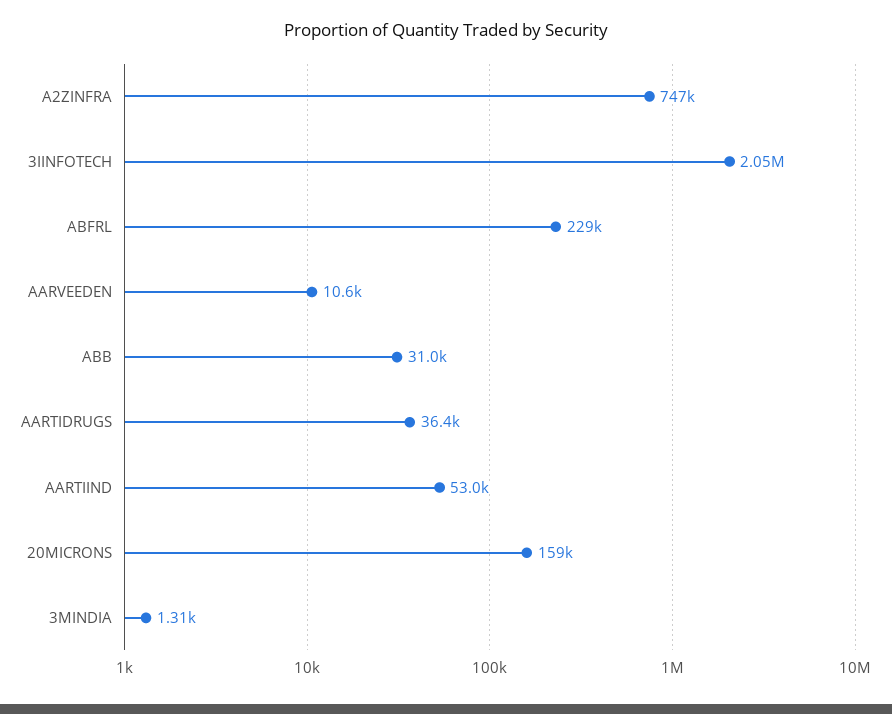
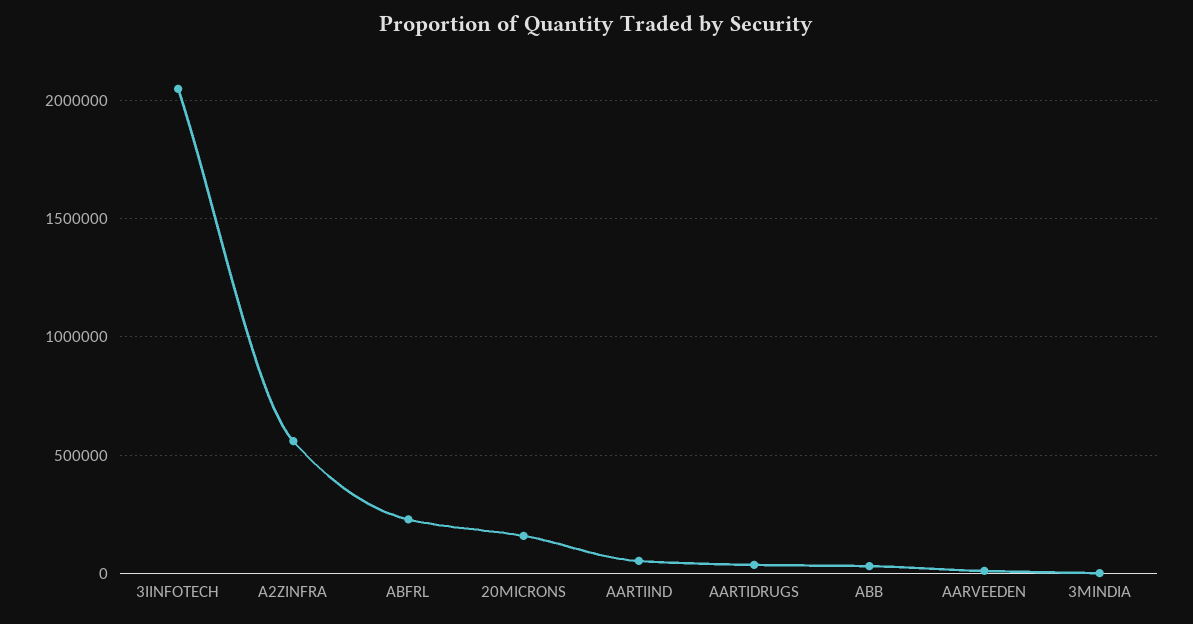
A2ZINFRA: 747000 -> 550000

